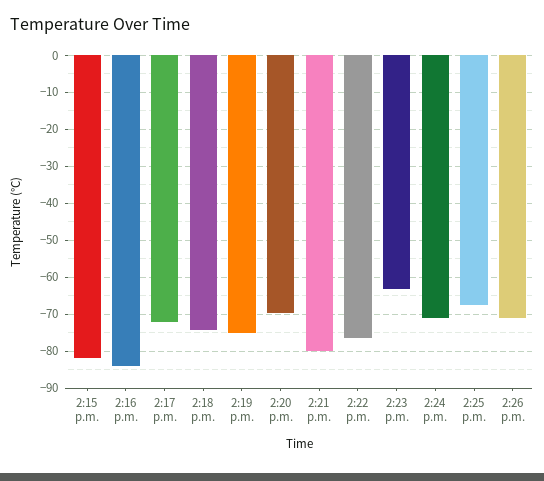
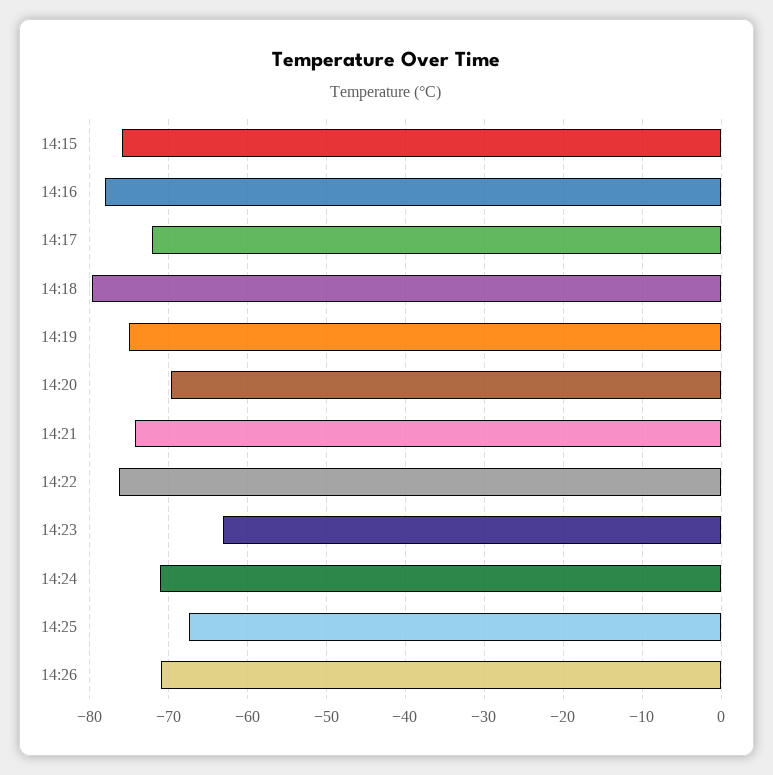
2:15 p.m.: -82 -> -76
2:16 p.m.: -84 -> -78
2:18 p.m.: -74 -> -80
2:21 p.m.: -80 -> -74

